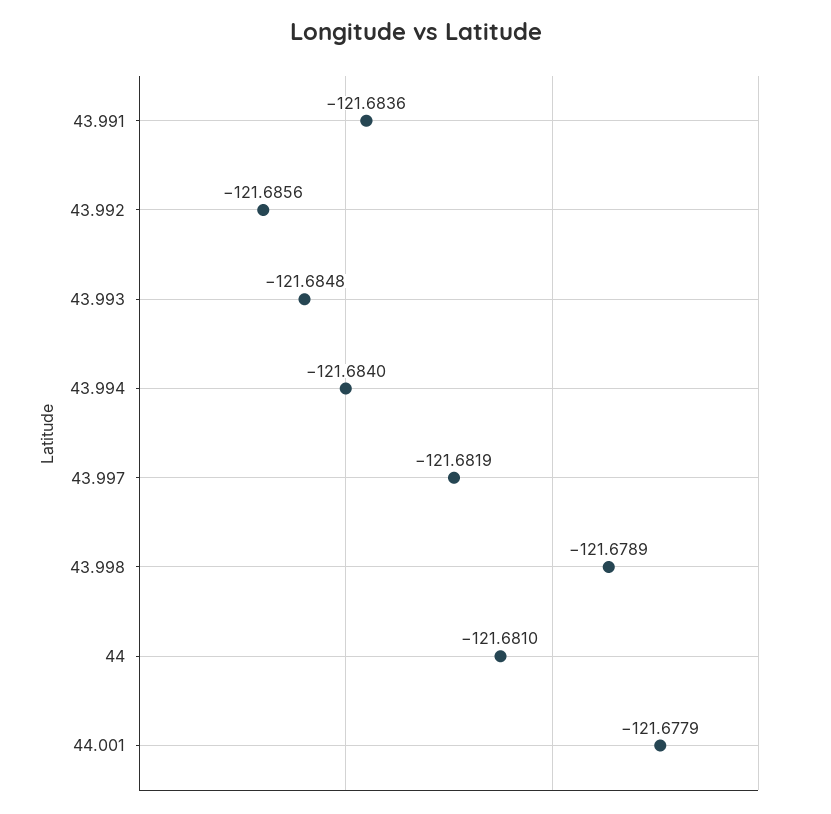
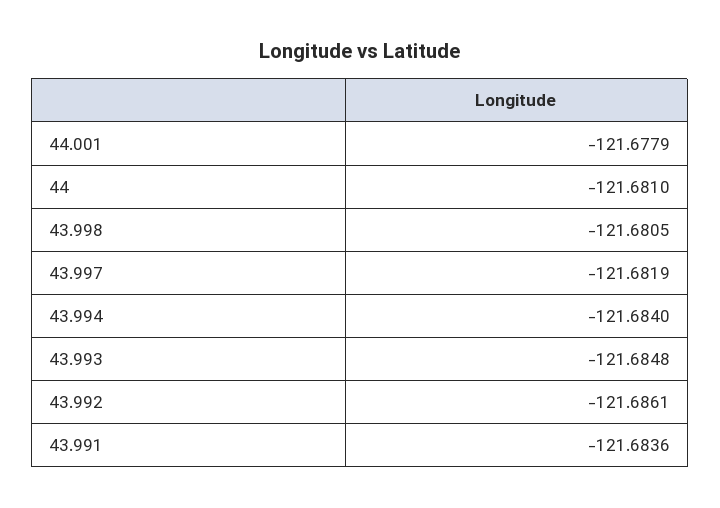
43.992: -121.6856 -> -121.6861
43.998: -121.6789 -> -121.6805

